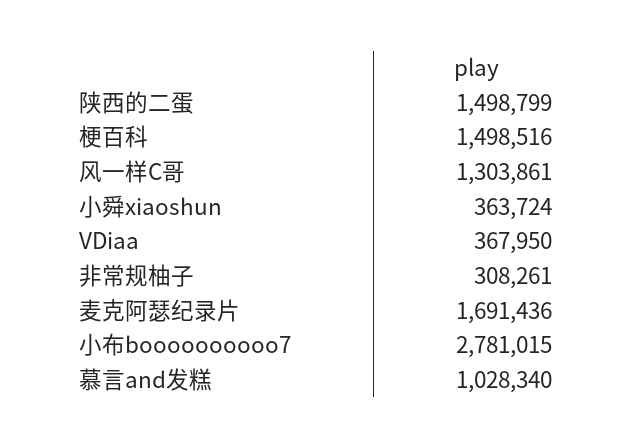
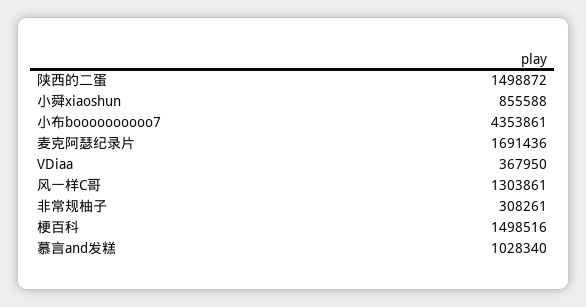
陕西的二蛋: 1498799 -> 1498872
小舜xiaoshun: 363724 -> 855588
小布boooooooooo7: 2781015 -> 4353861

